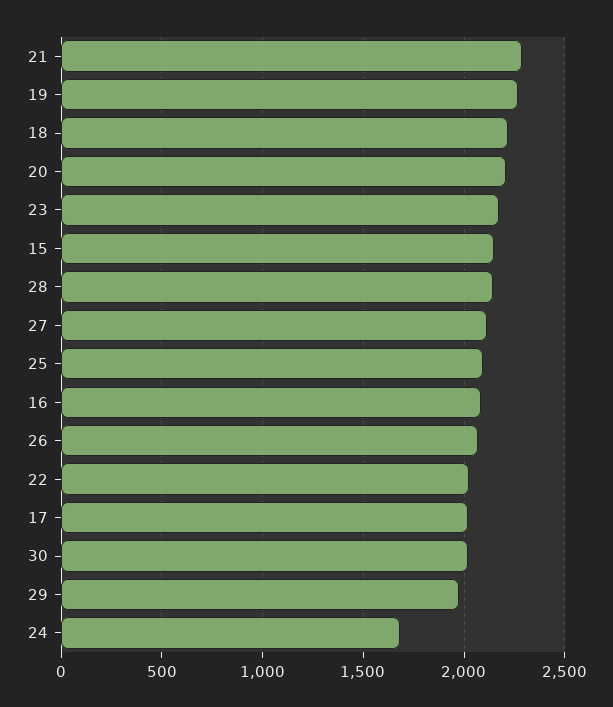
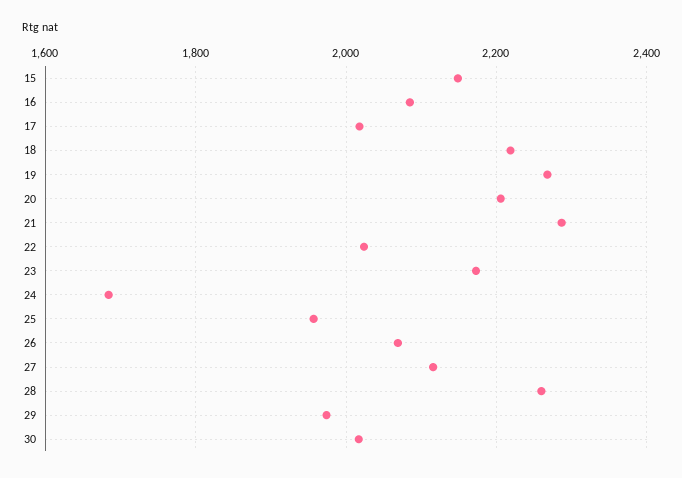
28: 2150 -> 2260
25: 2100 -> 1960

